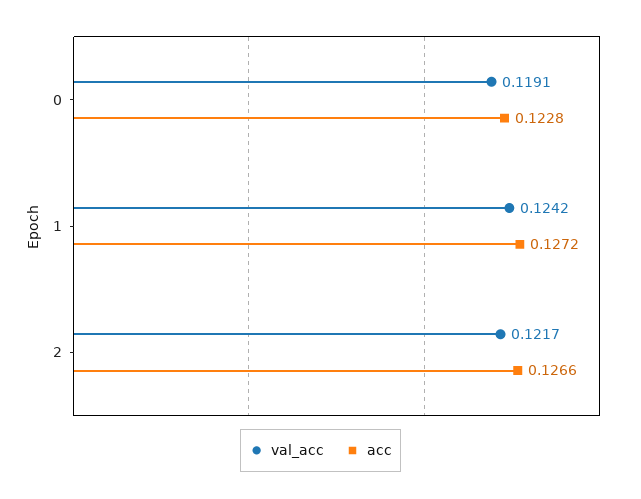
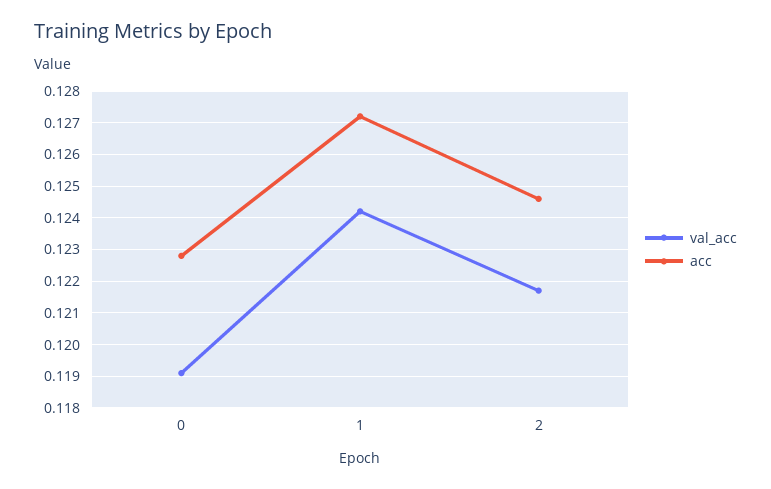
acc, 2: 0.1266 -> 0.1245

